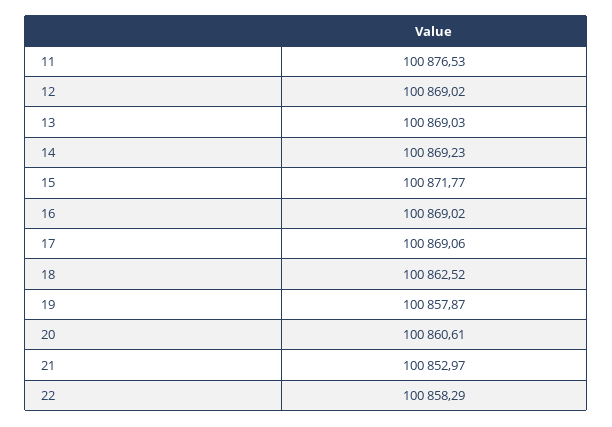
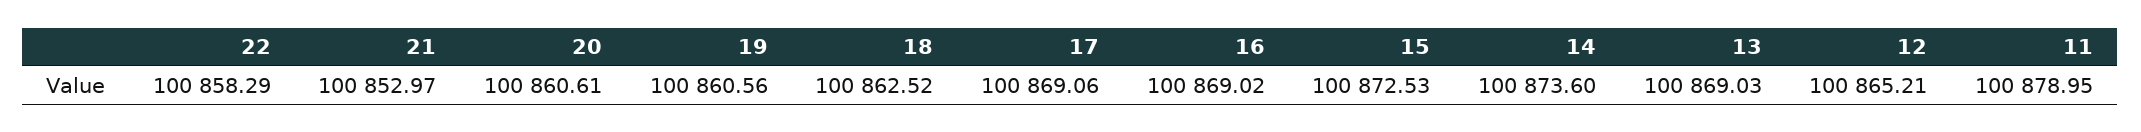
11: 100876.53 -> 100878.95
12: 100869.02 -> 100865.21
14: 100869.23 -> 100873.6
15: 100871.77 -> 100872.53
19: 100857.87 -> 100860.56

